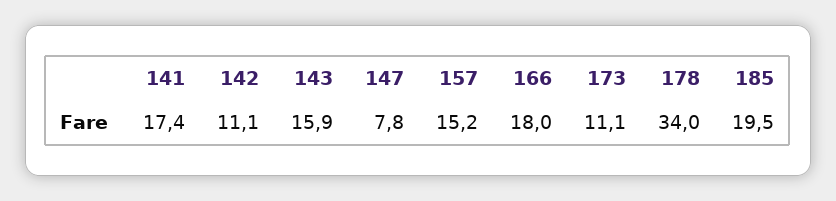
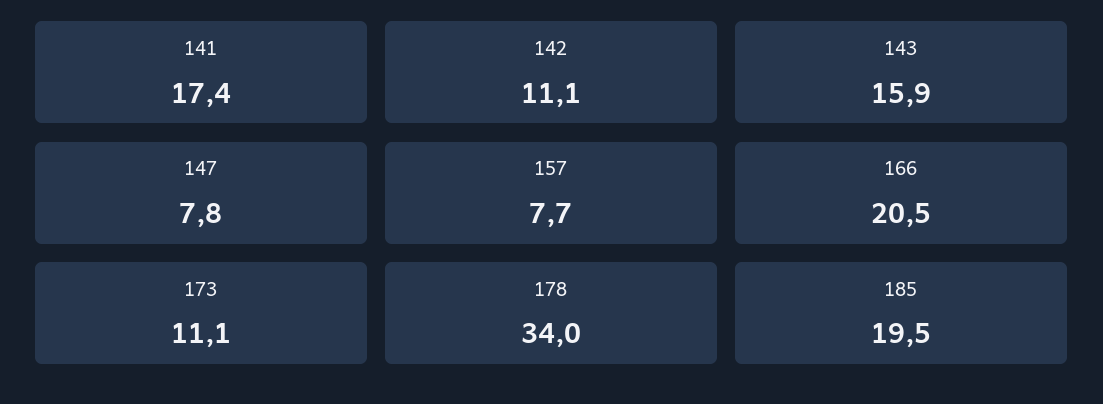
157: 15.2 -> 7.7
166: 18 -> 20.5

